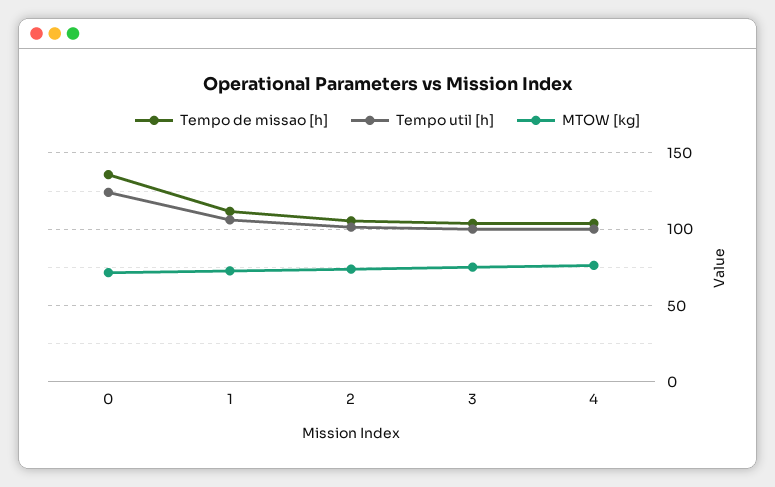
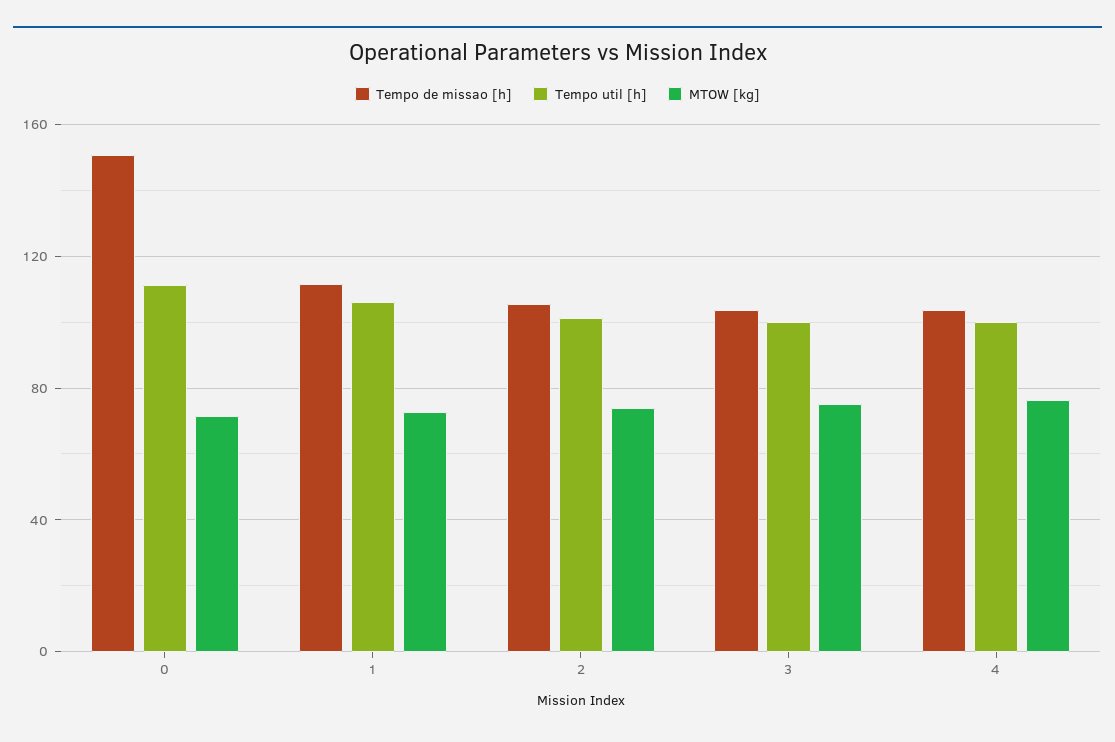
Tempo de missao [h], 0: 135 -> 150
Tempo util [h], 0: 125 -> 110

